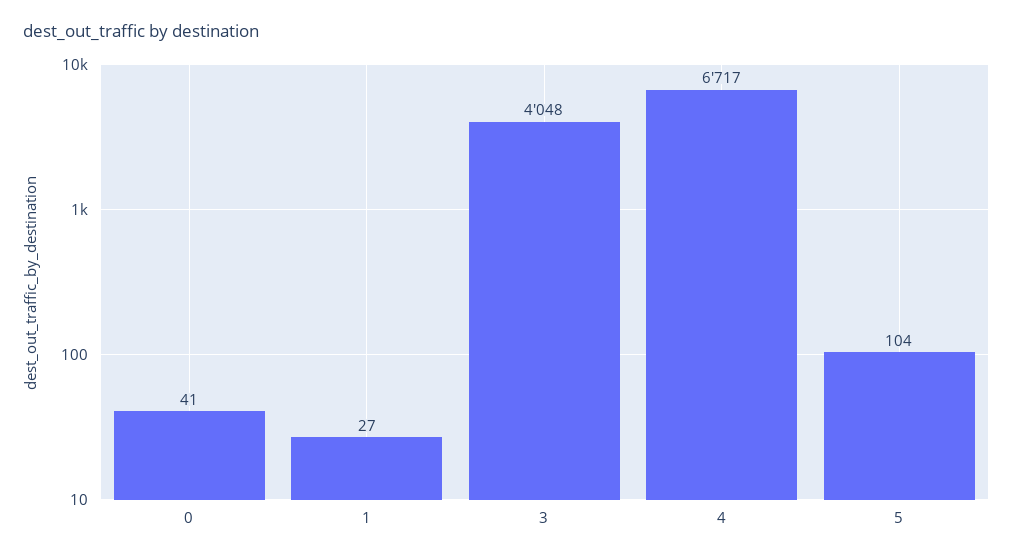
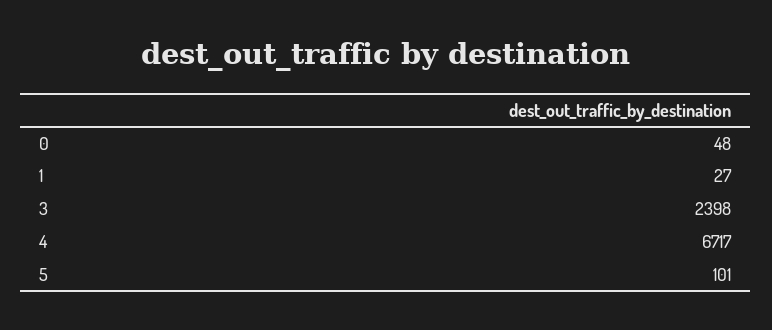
0: 41 -> 48
3: 4048 -> 2398
5: 104 -> 101

